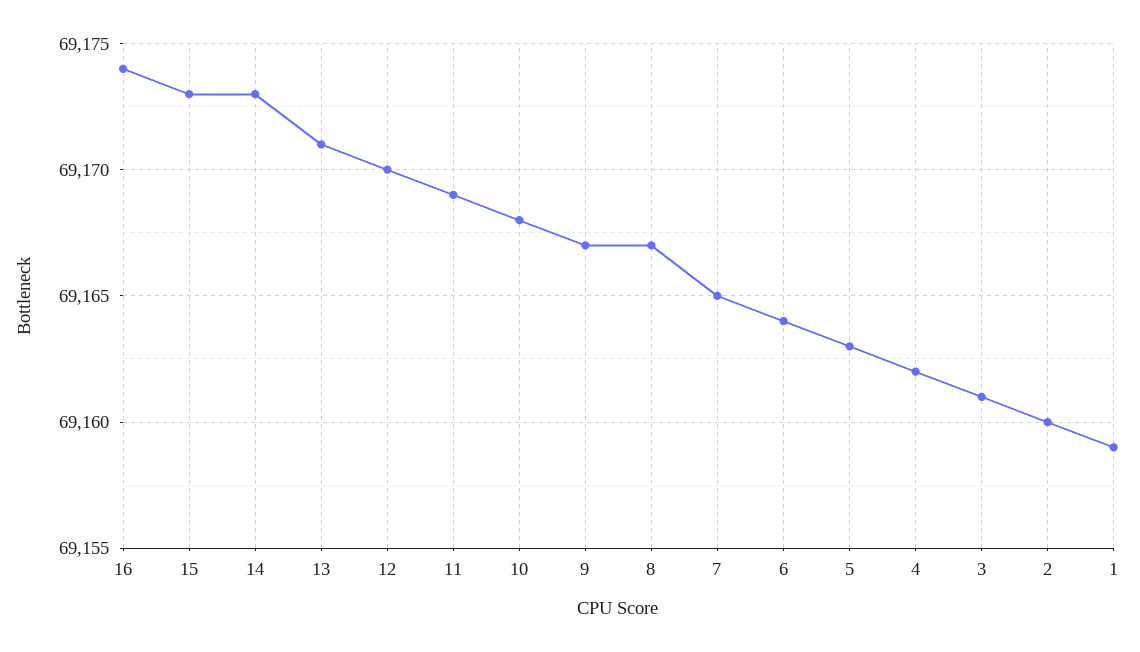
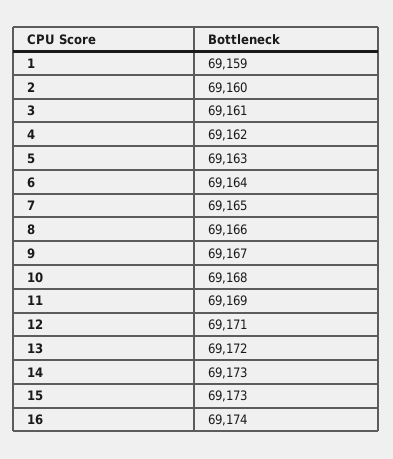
13: 69171 -> 69172
12: 69170 -> 69171
8: 69167 -> 69166

